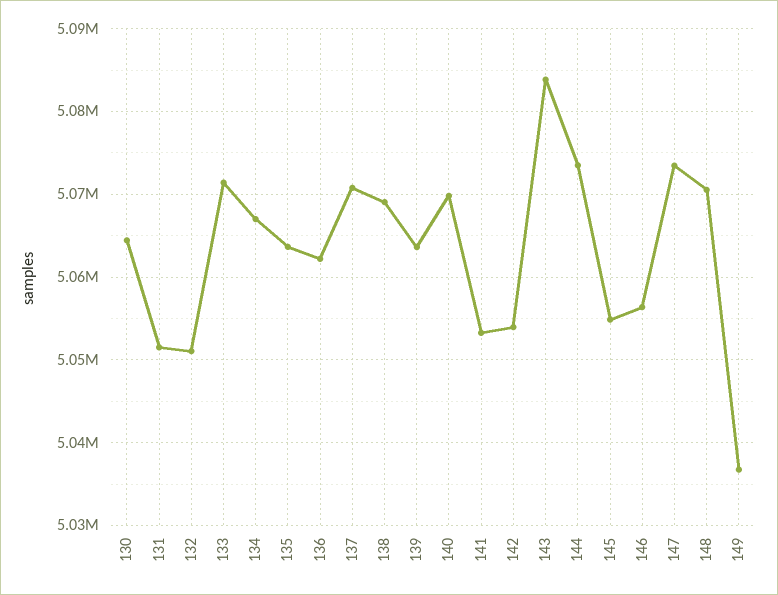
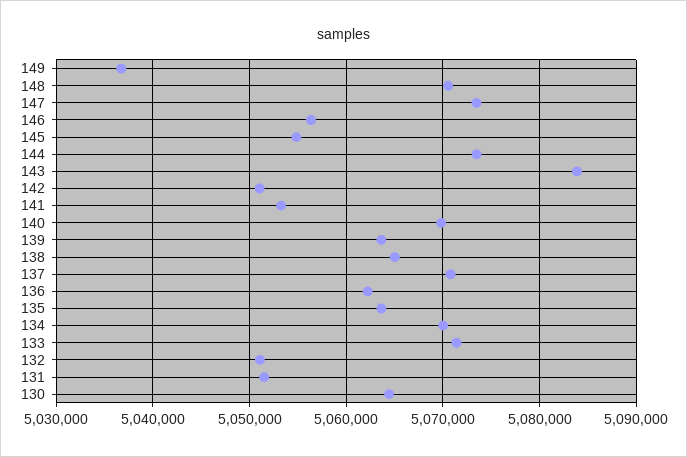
134: 5067000 -> 5070000
138: 5069000 -> 5065000
142: 5054000 -> 5051000

